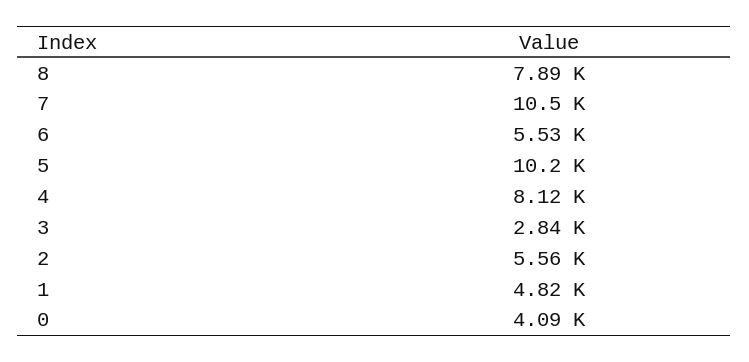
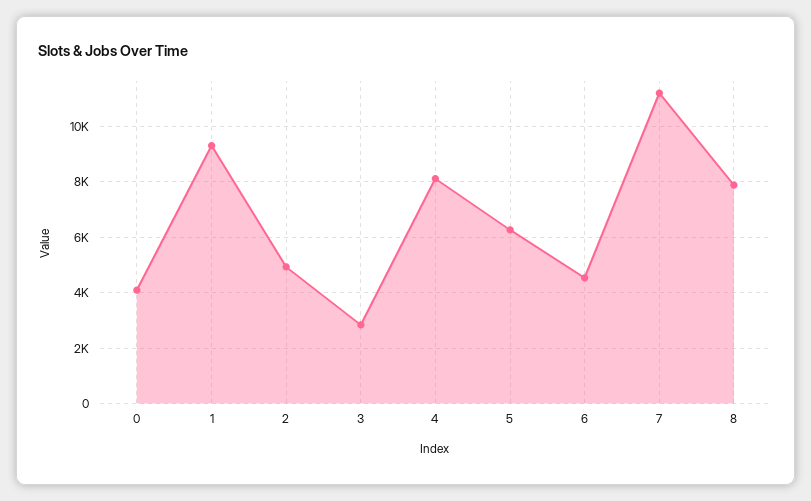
7: 10500 -> 11250
6: 5530 -> 4500
5: 10200 -> 6250
2: 5560 -> 5000
1: 4820 -> 9250

